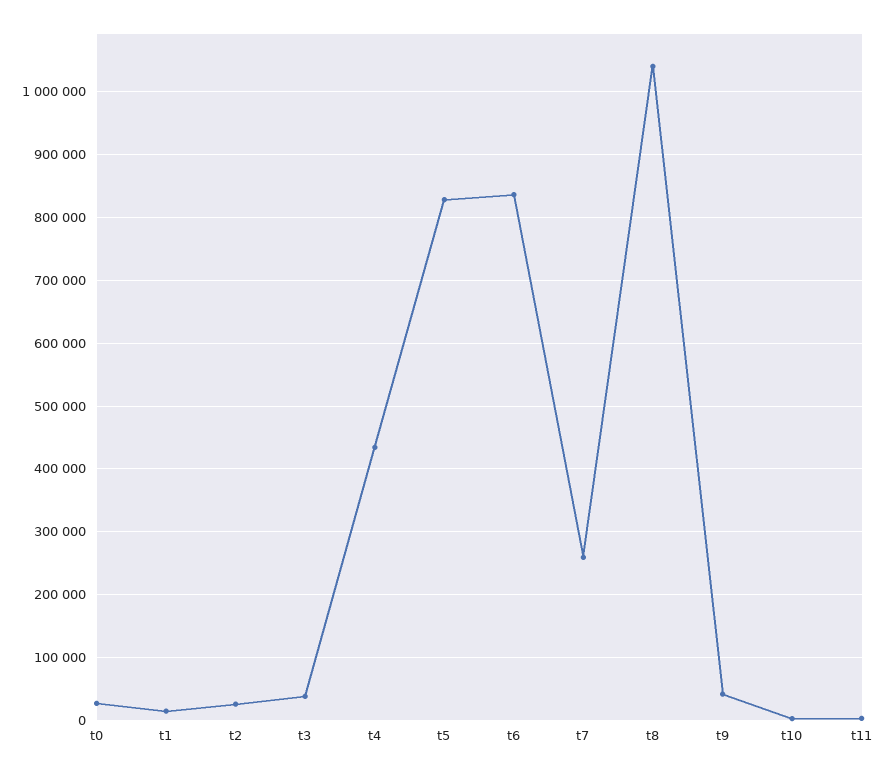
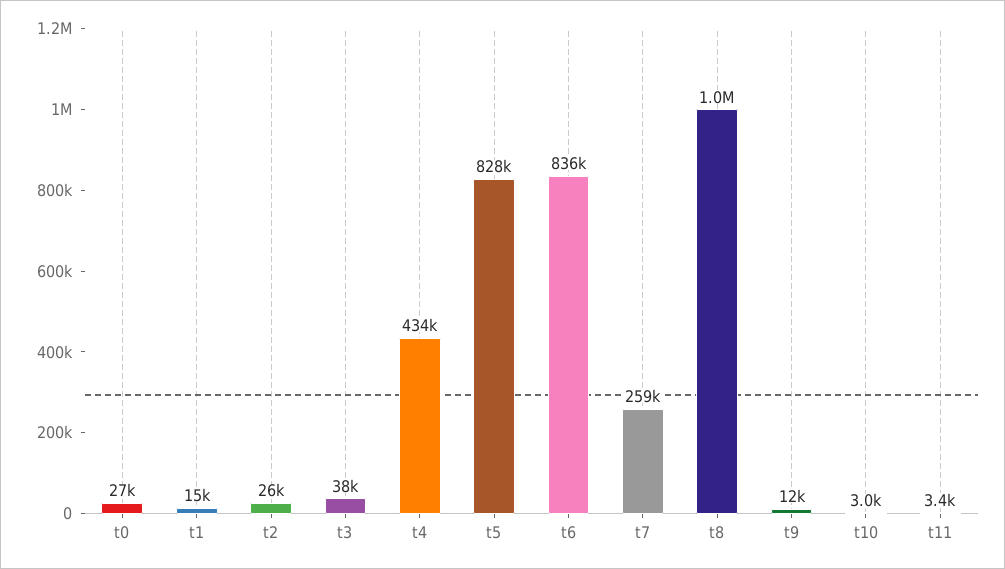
t9: 40000 -> 12000

